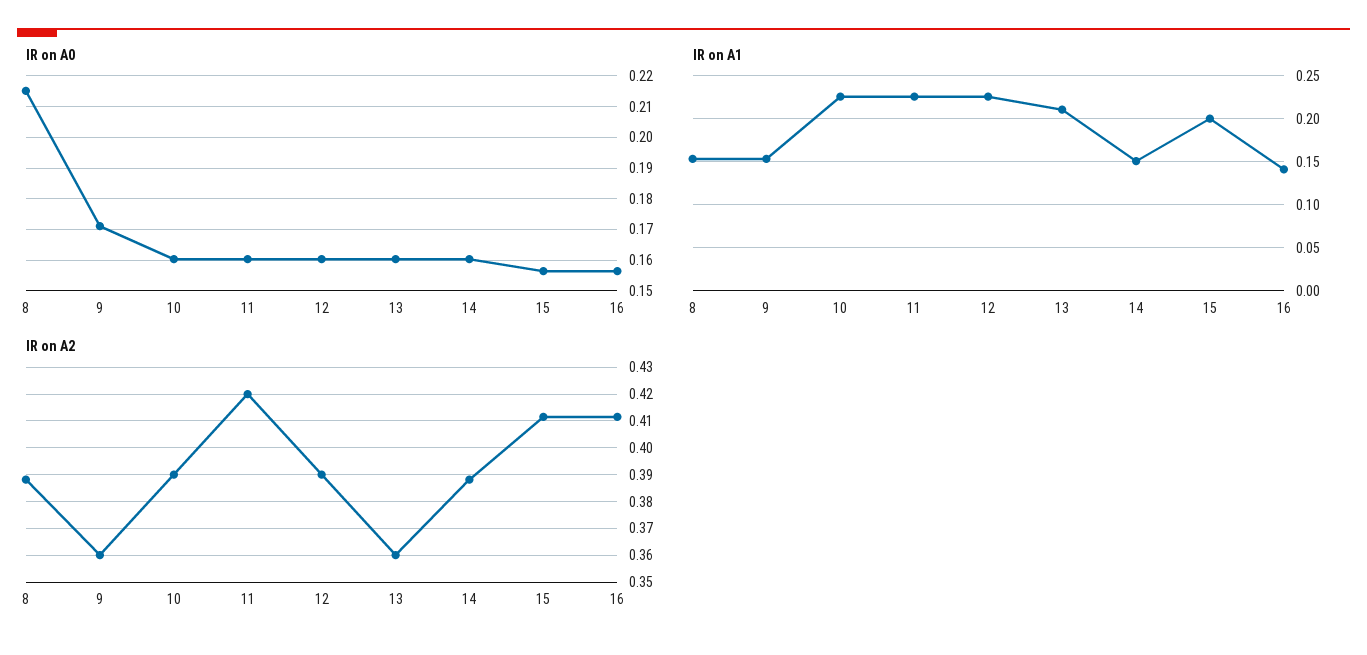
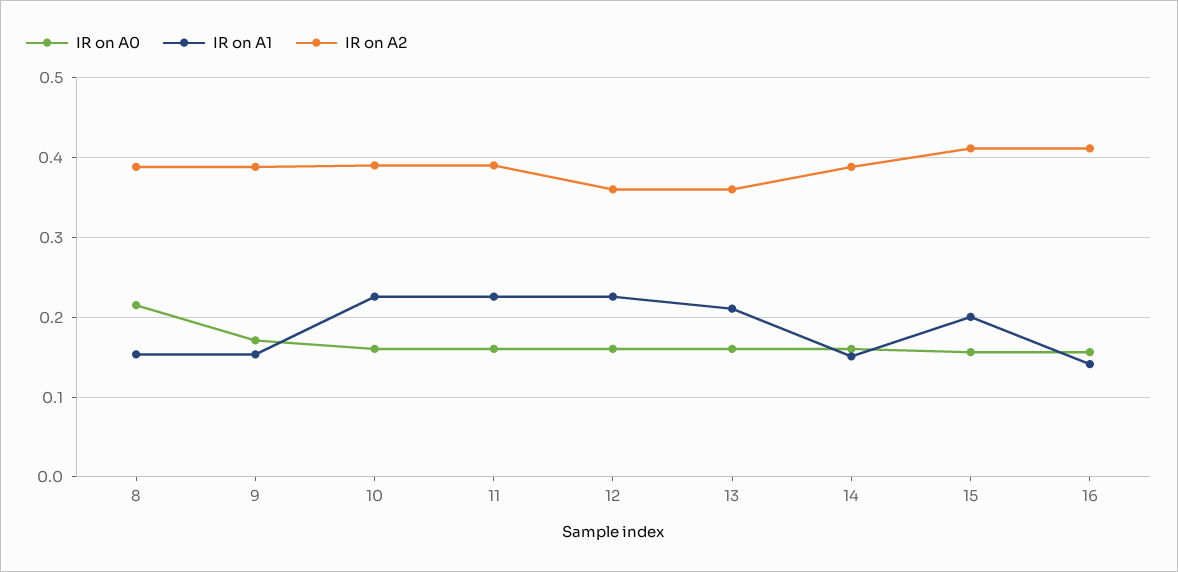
IR on A2, 9: 0.36 -> 0.39
IR on A2, 11: 0.42 -> 0.39
IR on A2, 12: 0.39 -> 0.36

